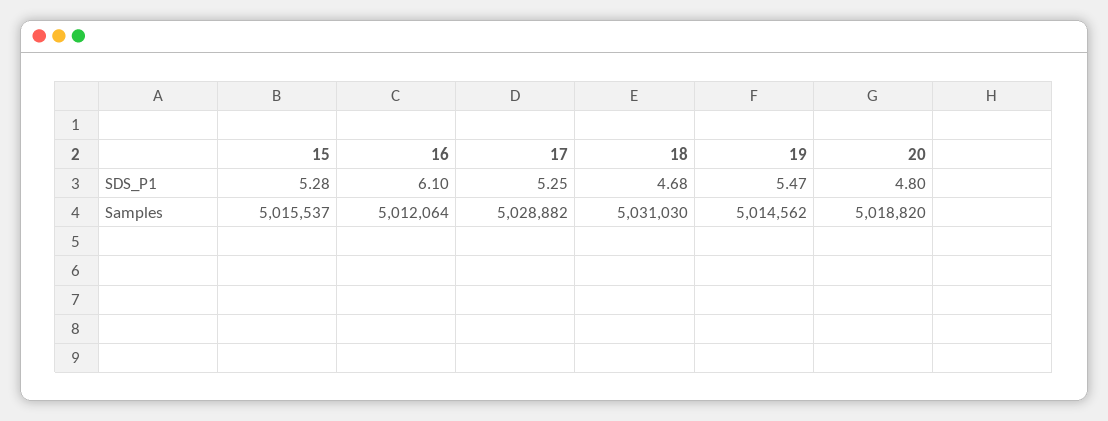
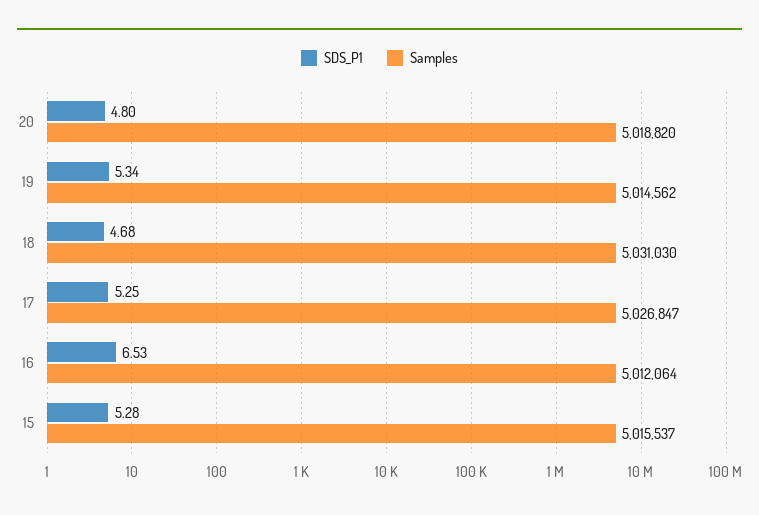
SDS_P1, 16: 6.1 -> 6.53
SDS_P1, 19: 5.47 -> 5.34
Samples, 17: 5028882 -> 5026847

